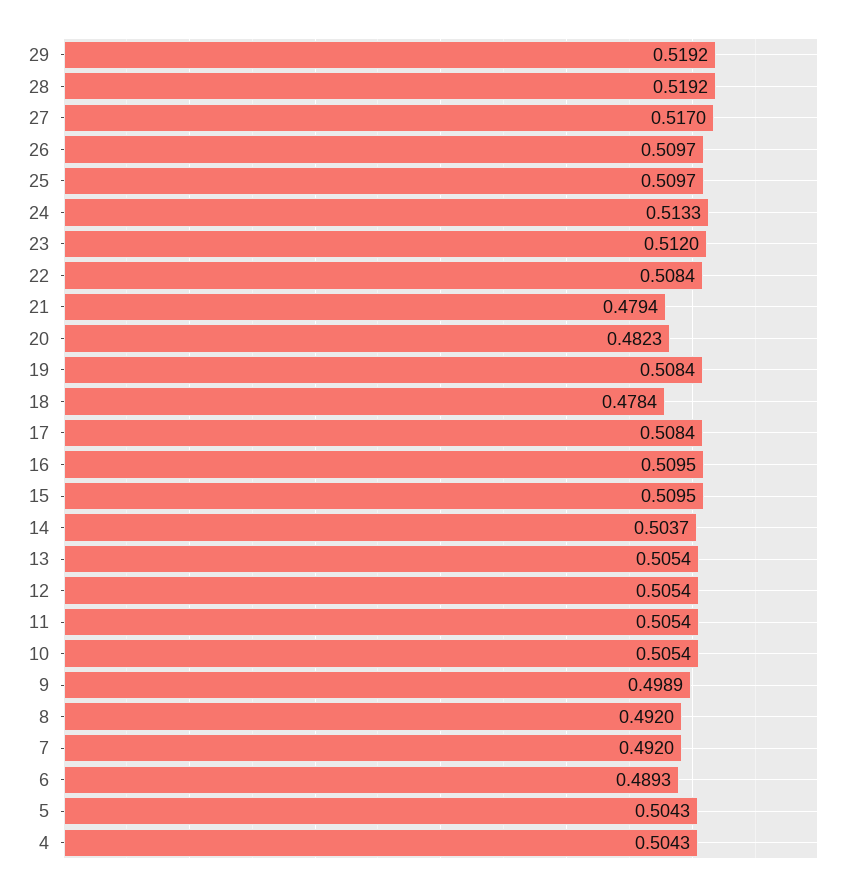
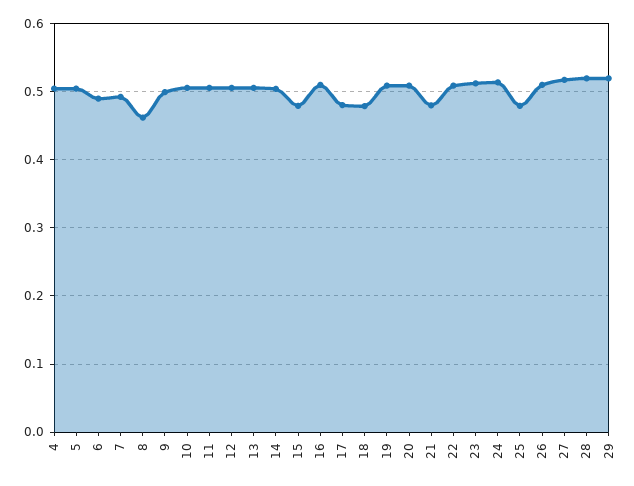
25: 0.5097 -> 0.48
20: 0.4823 -> 0.51
17: 0.5084 -> 0.48
15: 0.5095 -> 0.48
8: 0.492 -> 0.46

